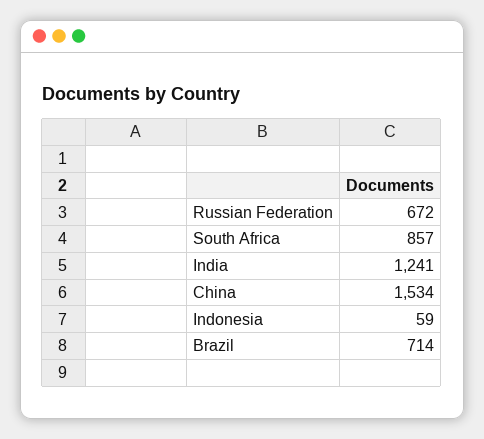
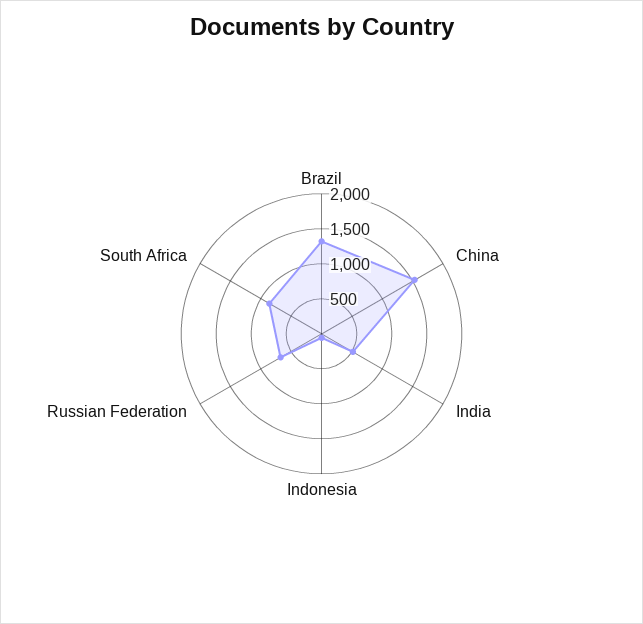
India: 1241 -> 500
Brazil: 714 -> 1250

